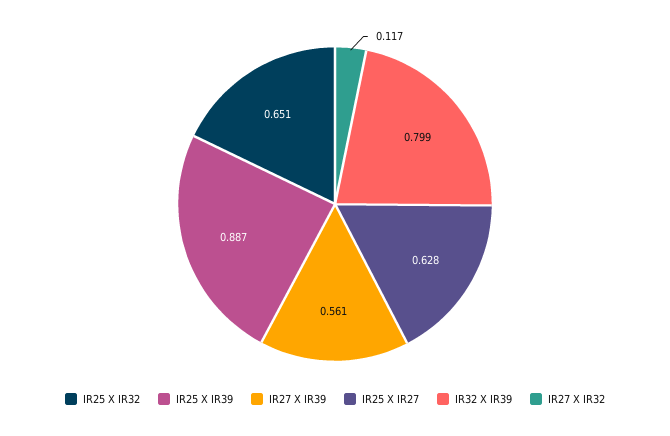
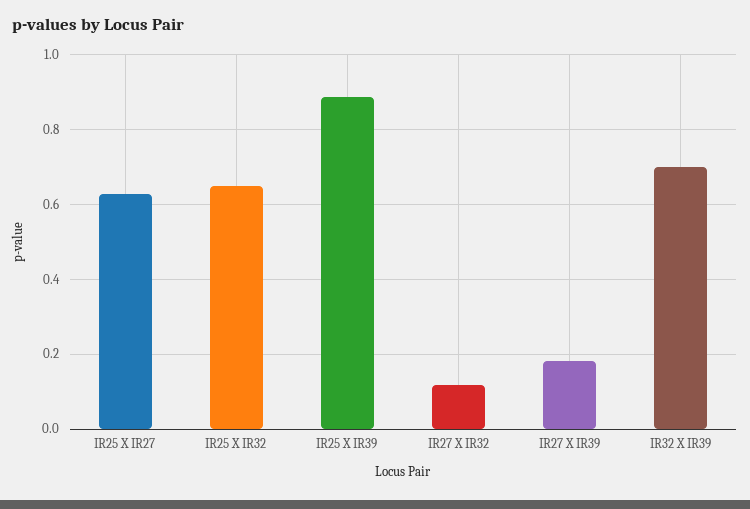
IR27 X IR39: 0.561 -> 0.18
IR32 X IR39: 0.799 -> 0.7

